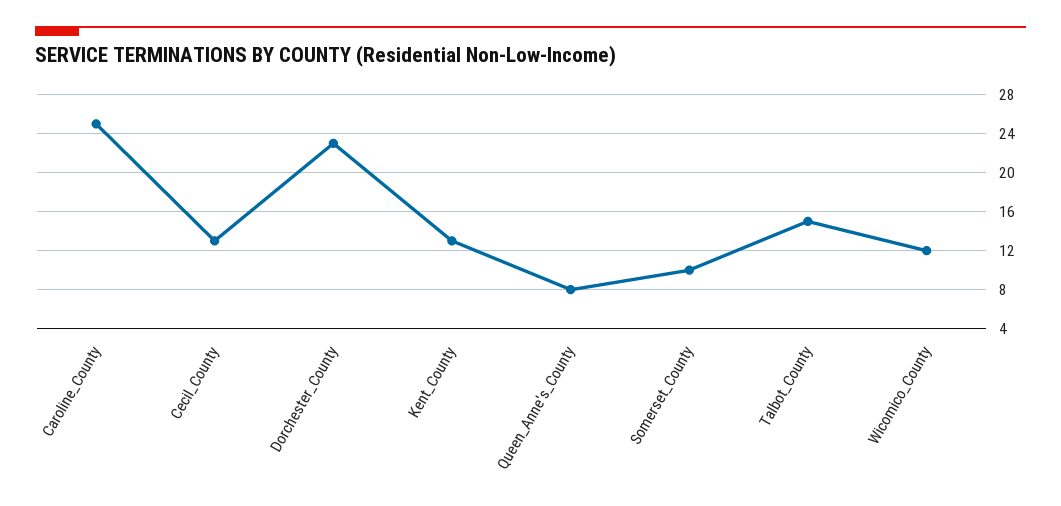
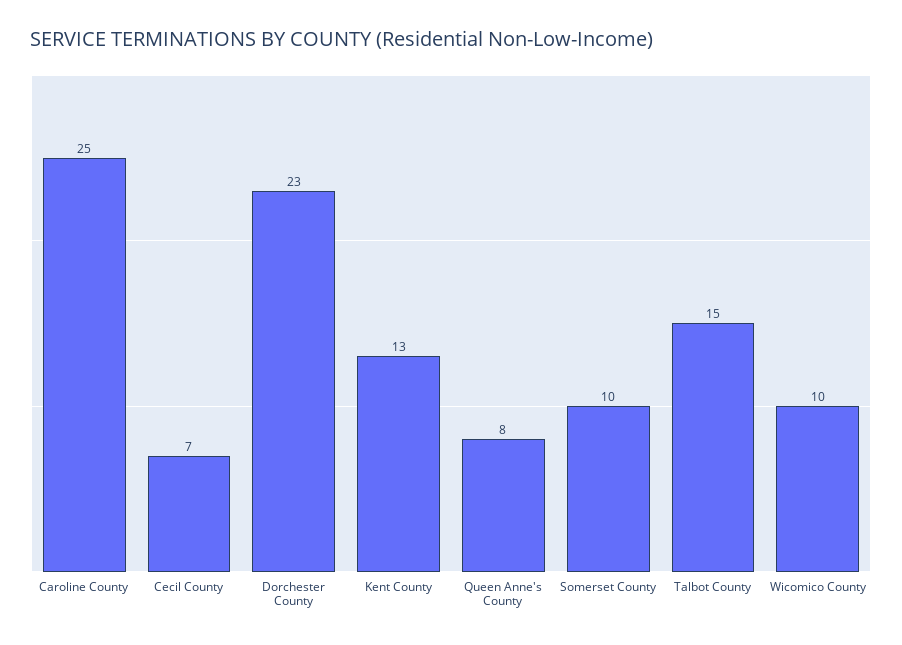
Cecil_County: 13 -> 7
Wicomico_County: 12 -> 10

